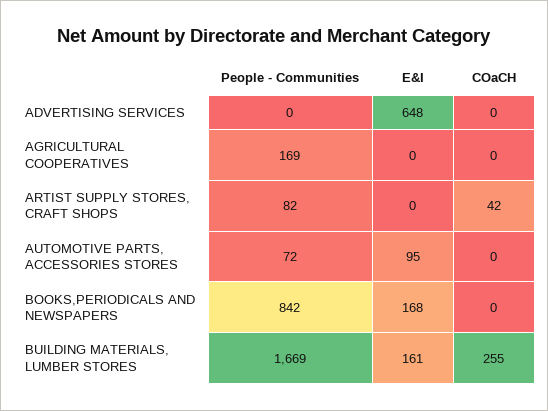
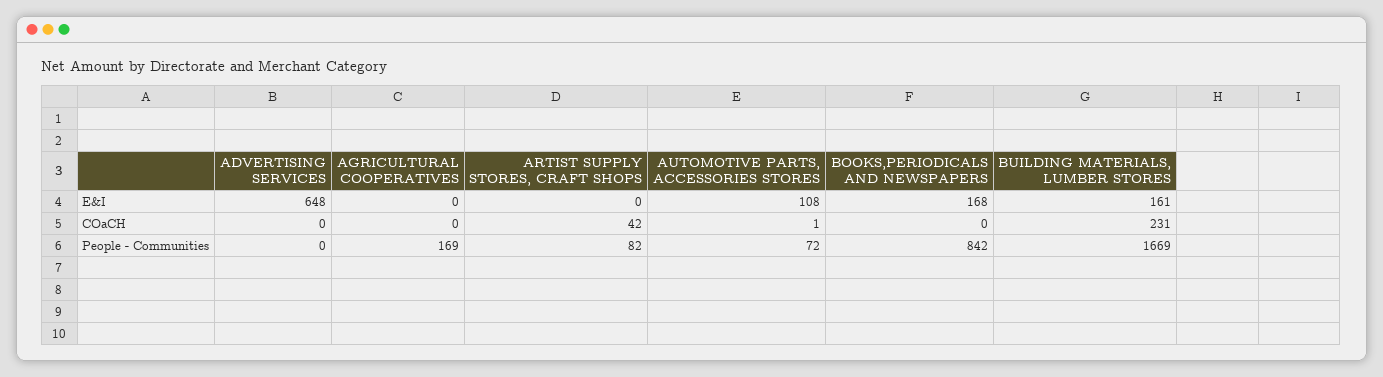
E&I, AUTOMOTIVE PARTS, ACCESSORIES STORES: 95 -> 108
COaCH, AUTOMOTIVE PARTS, ACCESSORIES STORES: 0 -> 1
COaCH, BUILDING MATERIALS, LUMBER STORES: 255 -> 231

